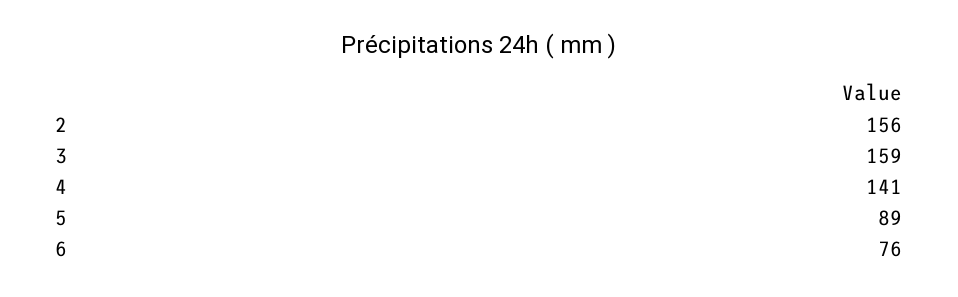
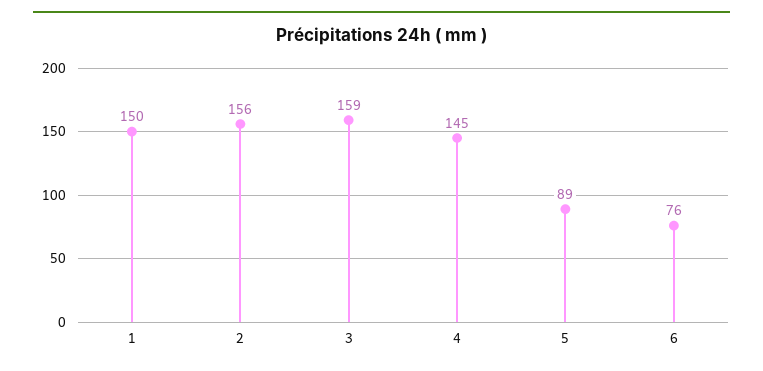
4: 141 -> 145
1: none -> 150

